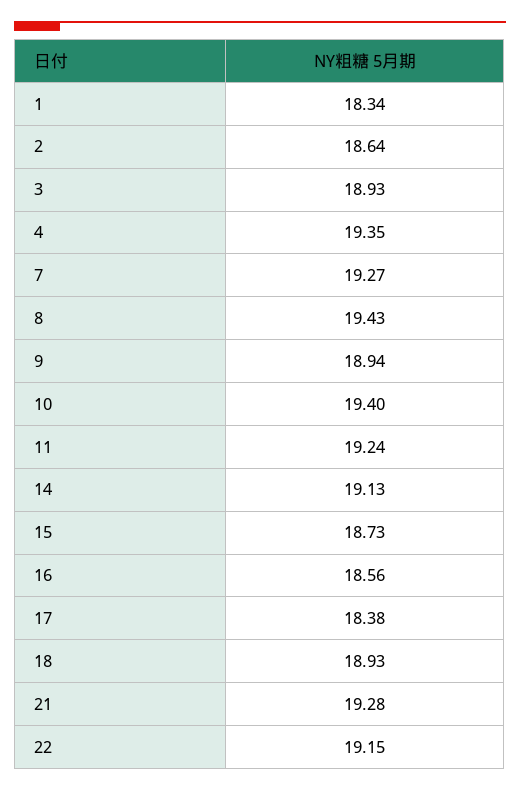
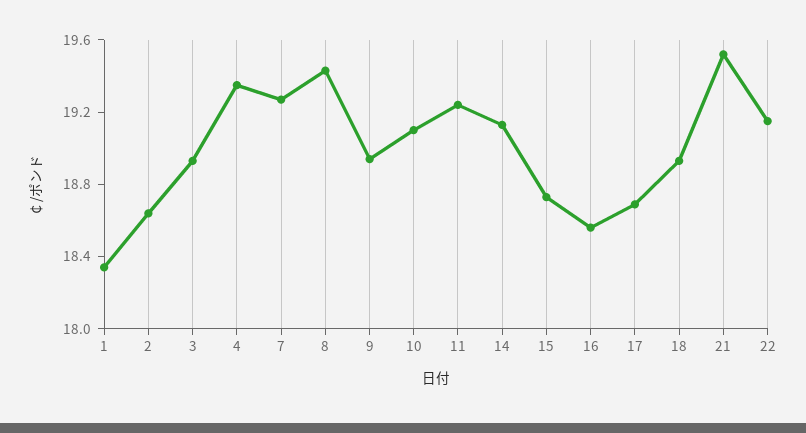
10: 19.4 -> 19.1
17: 18.38 -> 18.7
21: 19.28 -> 19.5

